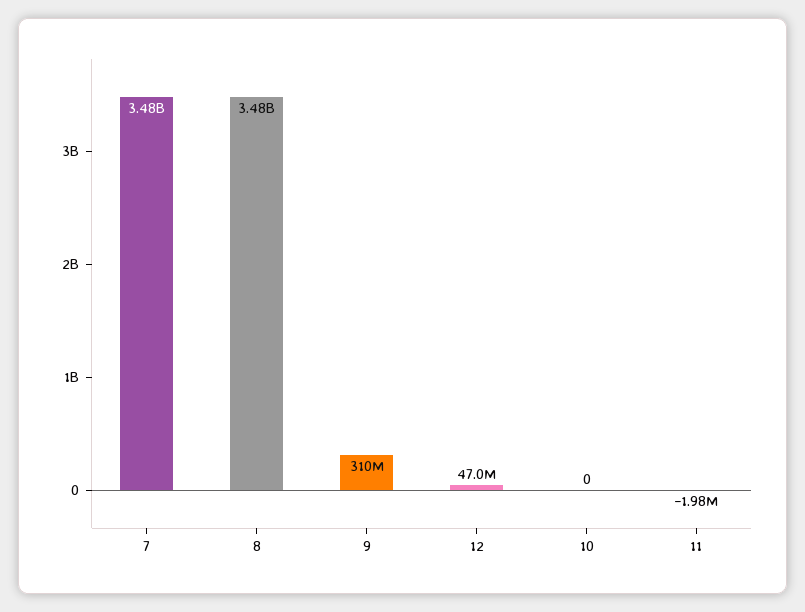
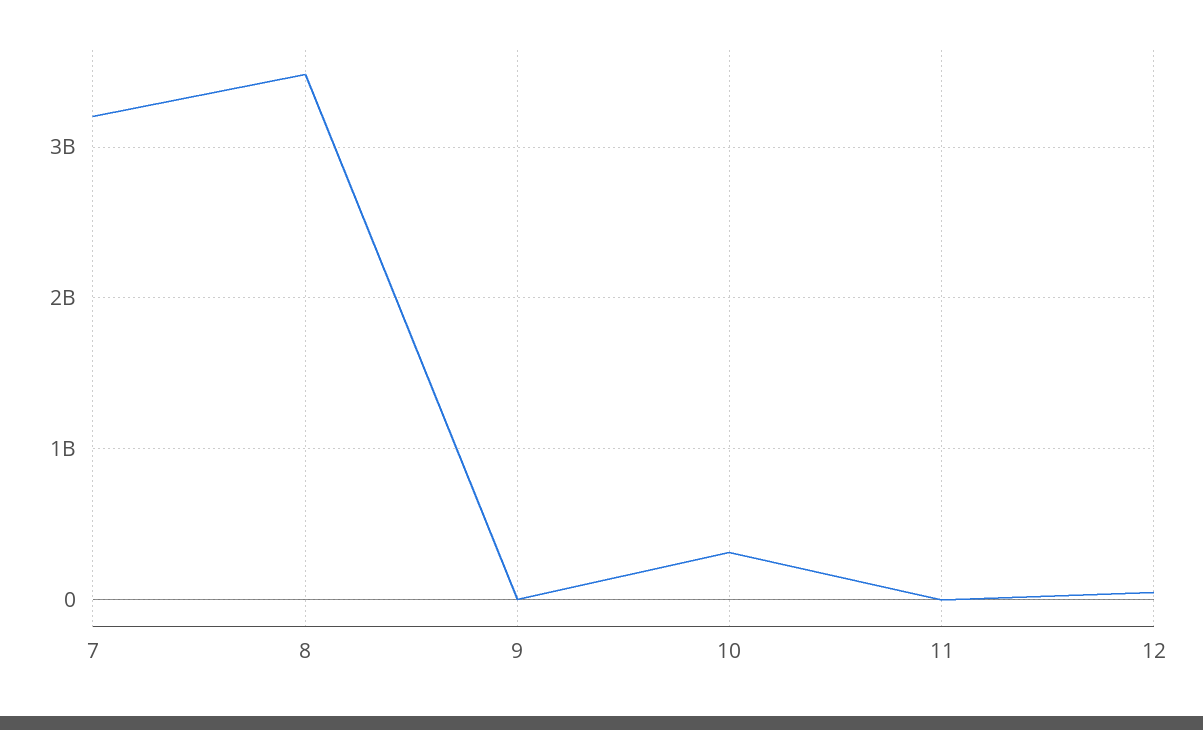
7: 3480000000 -> 3200000000
9: 310000000 -> 0
10: 0 -> 300000000

